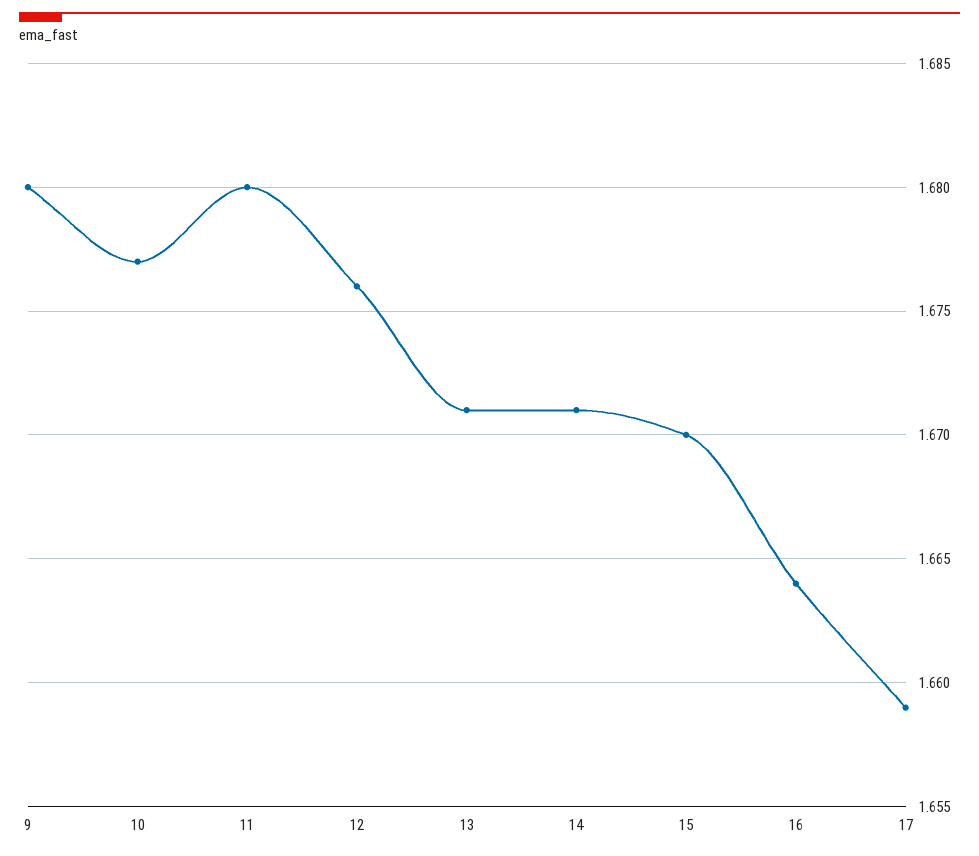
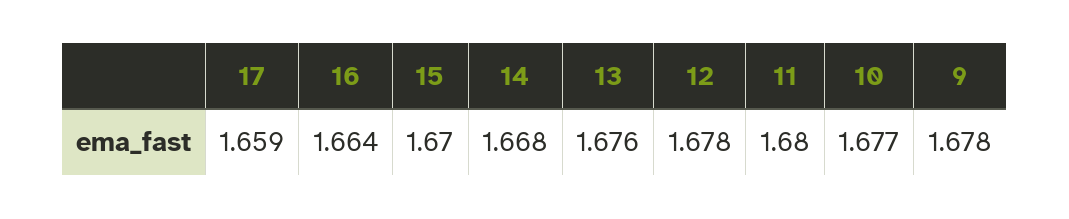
9: 1.68 -> 1.678
12: 1.676 -> 1.678
13: 1.671 -> 1.676
14: 1.671 -> 1.668

